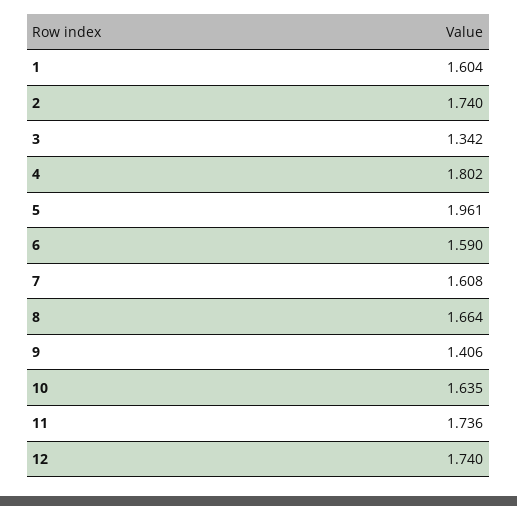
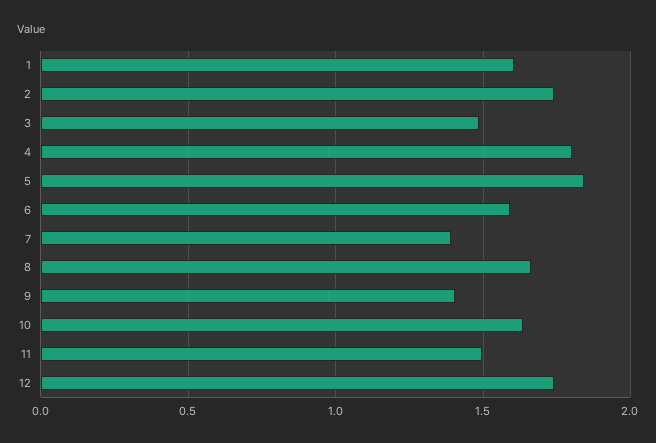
3: 1.342 -> 1.5
5: 1.961 -> 1.85
7: 1.608 -> 1.4
11: 1.736 -> 1.5

